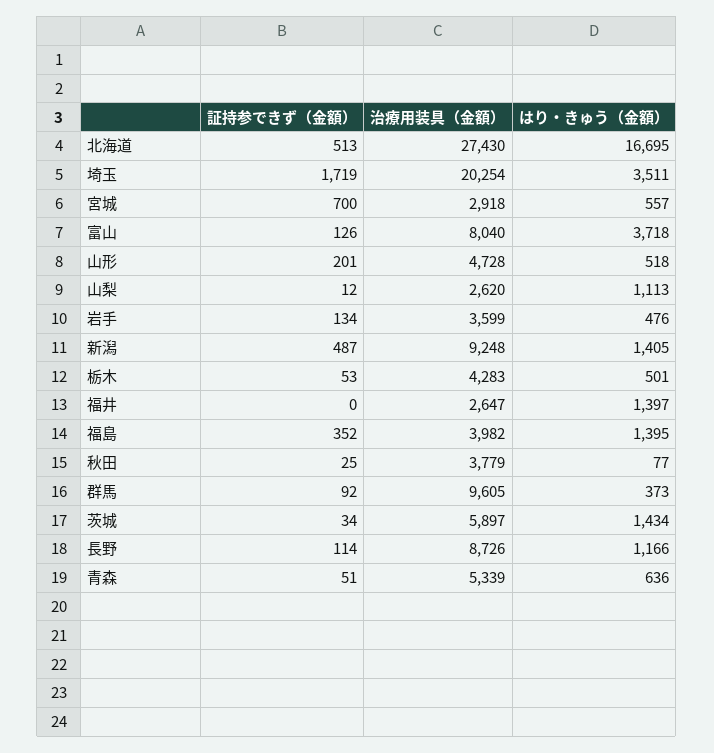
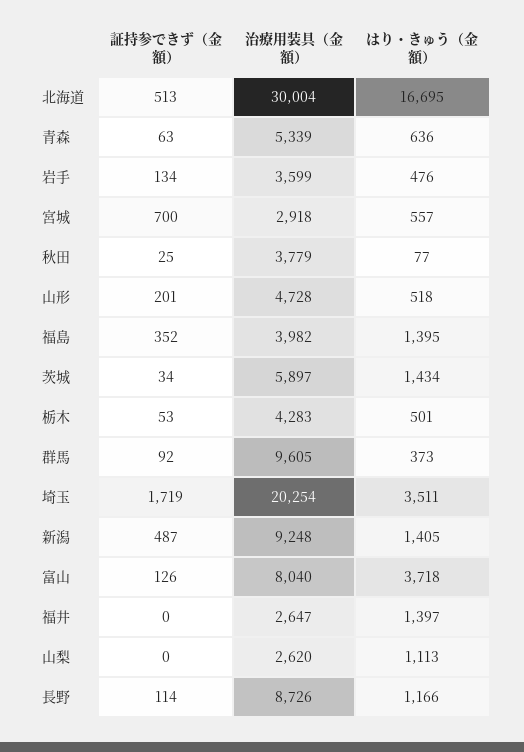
治療用装具（金額）, 北海道: 27430 -> 30004
証持参できず（金額）, 山梨: 12 -> 0
証持参できず（金額）, 青森: 51 -> 63

